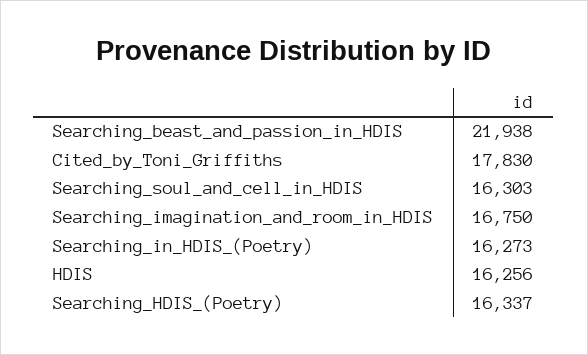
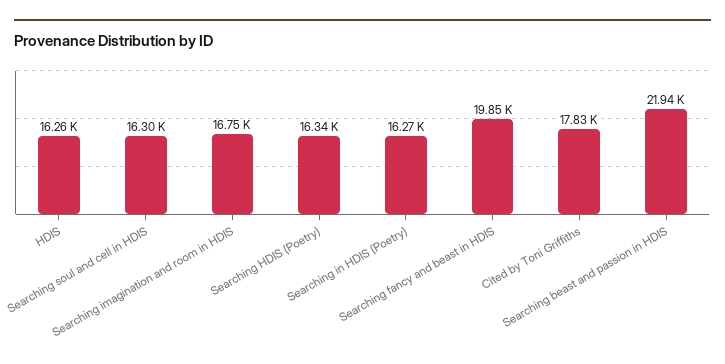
Searching fancy and beast in HDIS: none -> 19850

